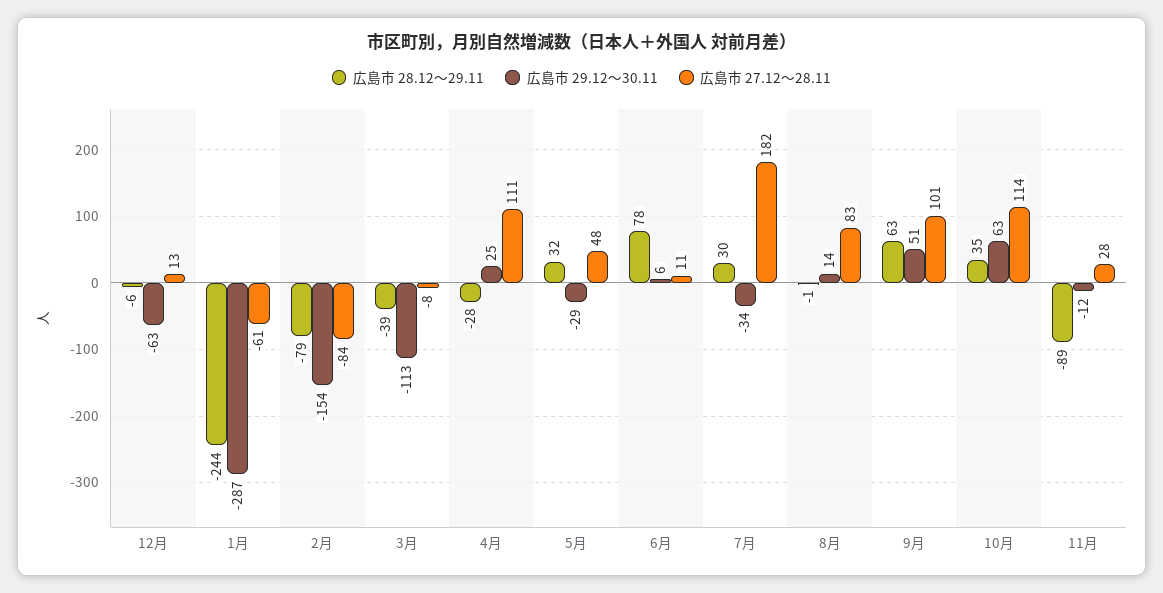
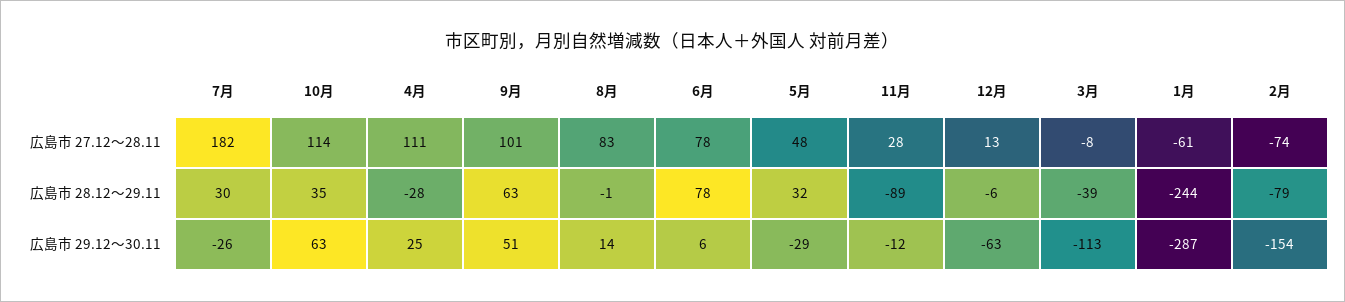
広島市 27.12～28.11, 2月: -84 -> -74
広島市 27.12～28.11, 6月: 11 -> 78
広島市 29.12～30.11, 7月: -34 -> -26

